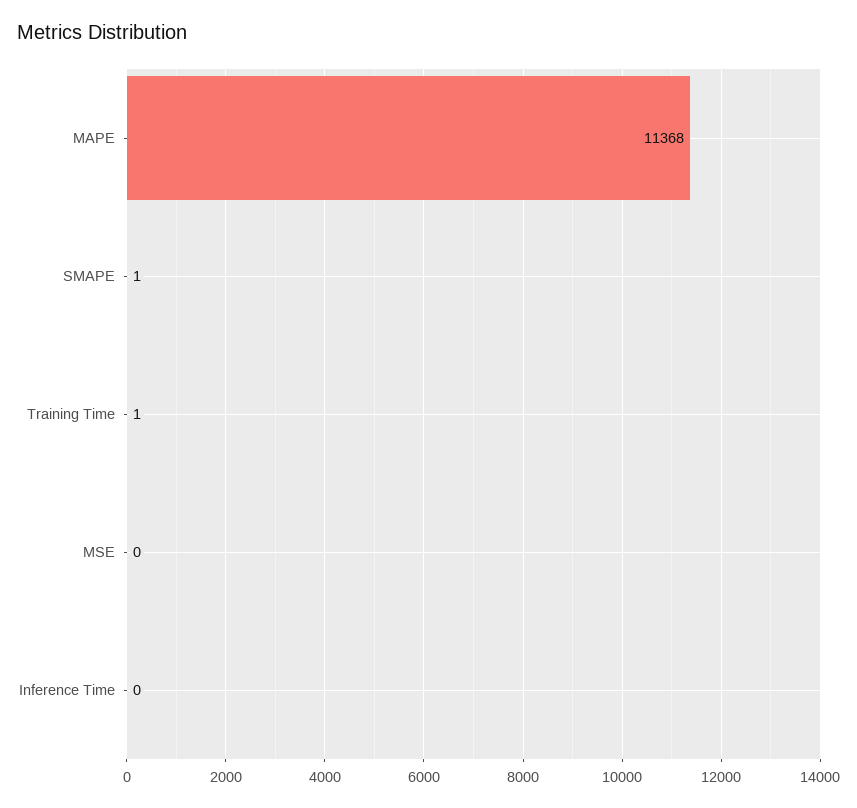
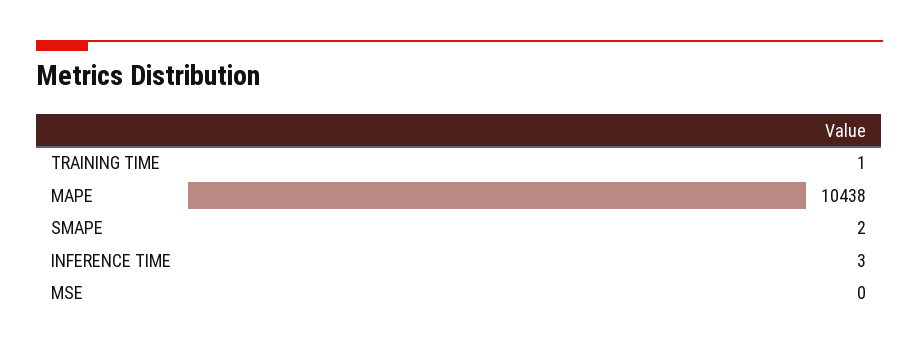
MAPE: 11368 -> 10438
SMAPE: 1 -> 2
Inference Time: 0 -> 3

